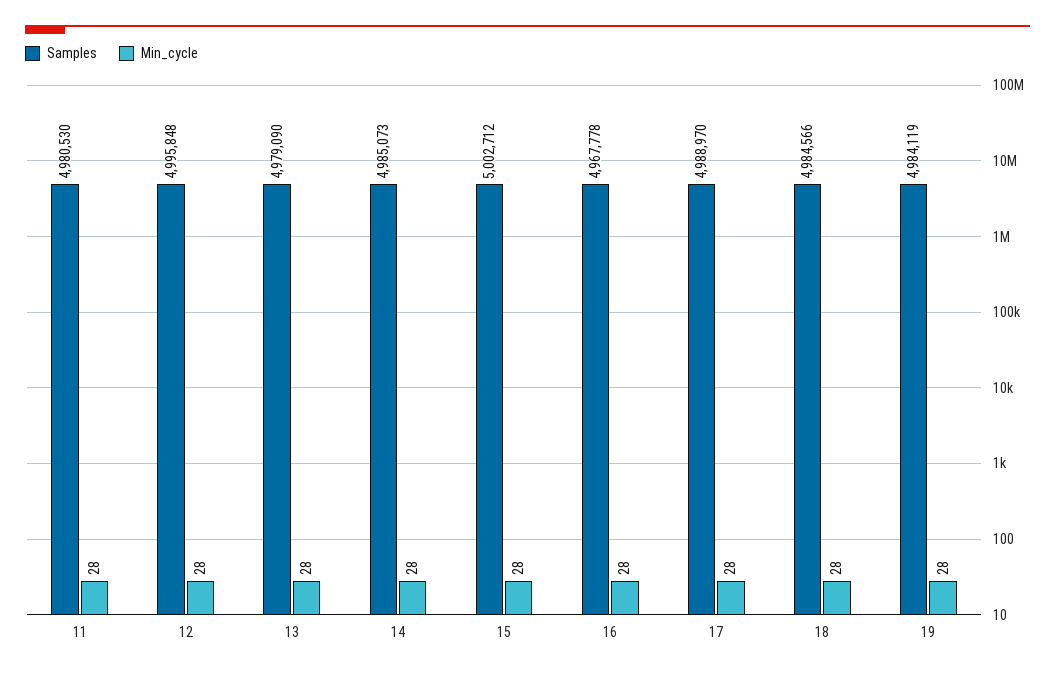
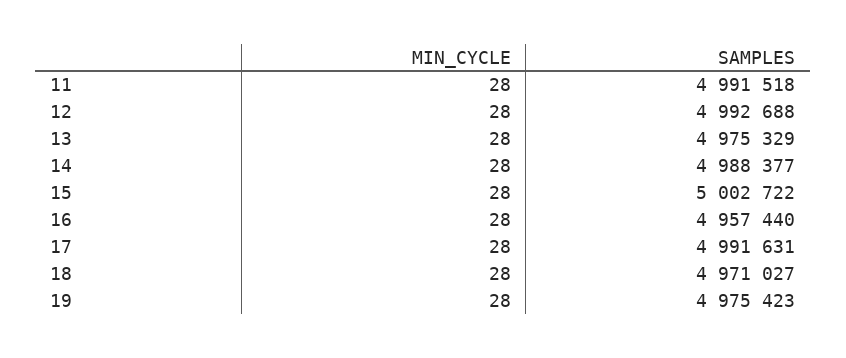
Samples, 11: 4980530 -> 4991518
Samples, 12: 4995848 -> 4992688
Samples, 13: 4979090 -> 4975329
Samples, 14: 4985073 -> 4988377
Samples, 15: 5002712 -> 5002722
Samples, 16: 4967778 -> 4957440
Samples, 17: 4988970 -> 4991631
Samples, 18: 4984566 -> 4971027
Samples, 19: 4984119 -> 4975423

